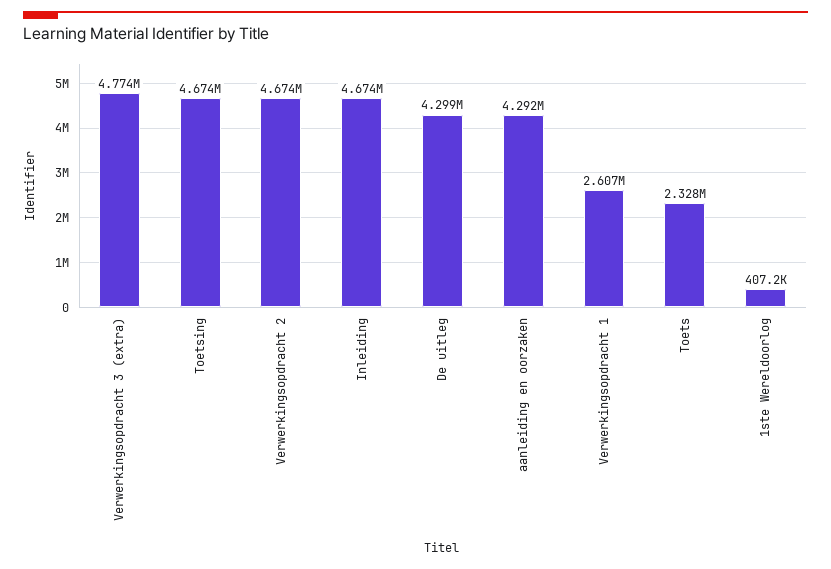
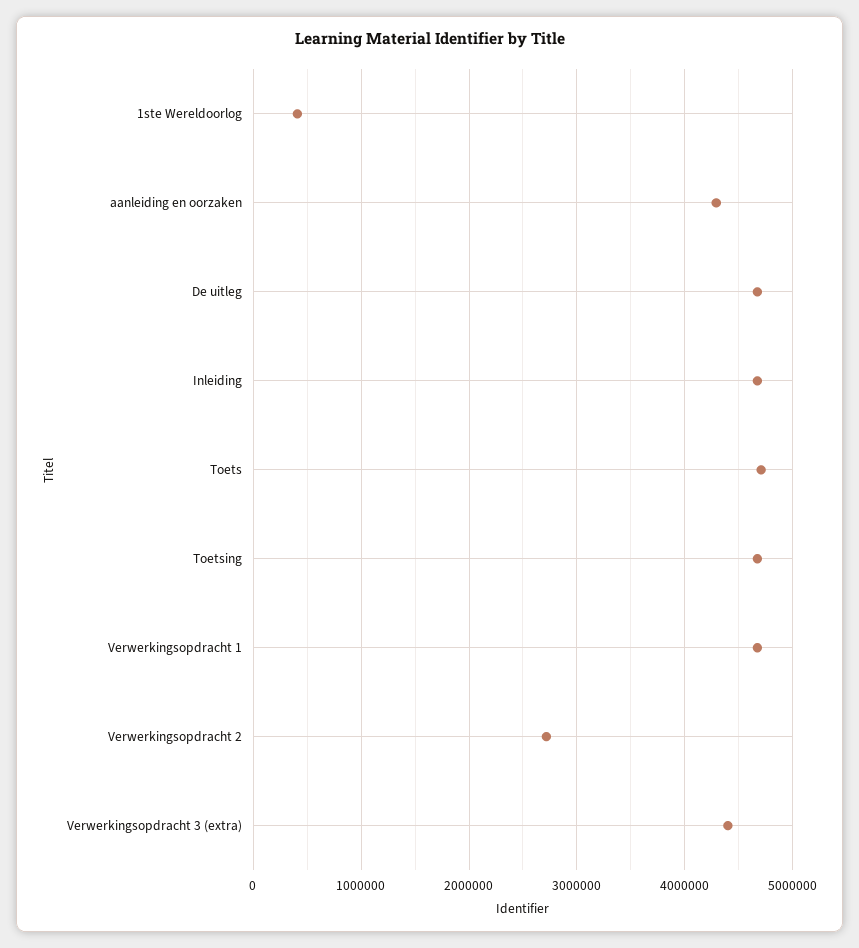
Verwerkingsopdracht 3 (extra): 4774000 -> 4400000
Verwerkingsopdracht 2: 4674000 -> 2700000
De uitleg: 4299000 -> 4700000
Verwerkingsopdracht 1: 2607000 -> 4700000
Toets: 2328000 -> 4700000

